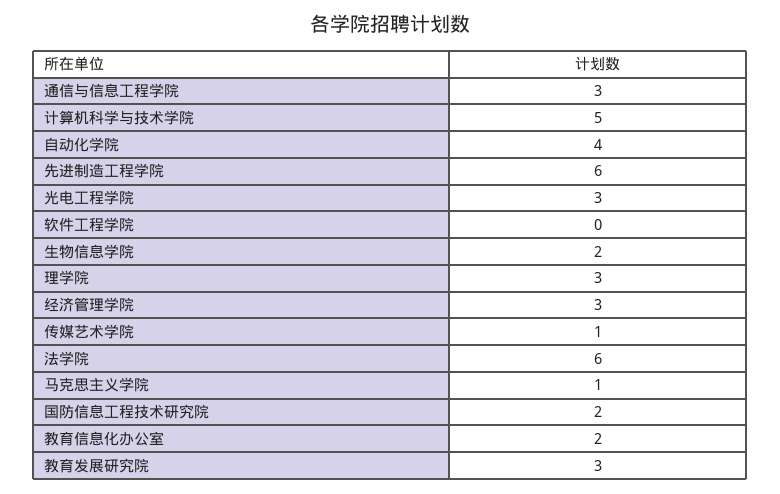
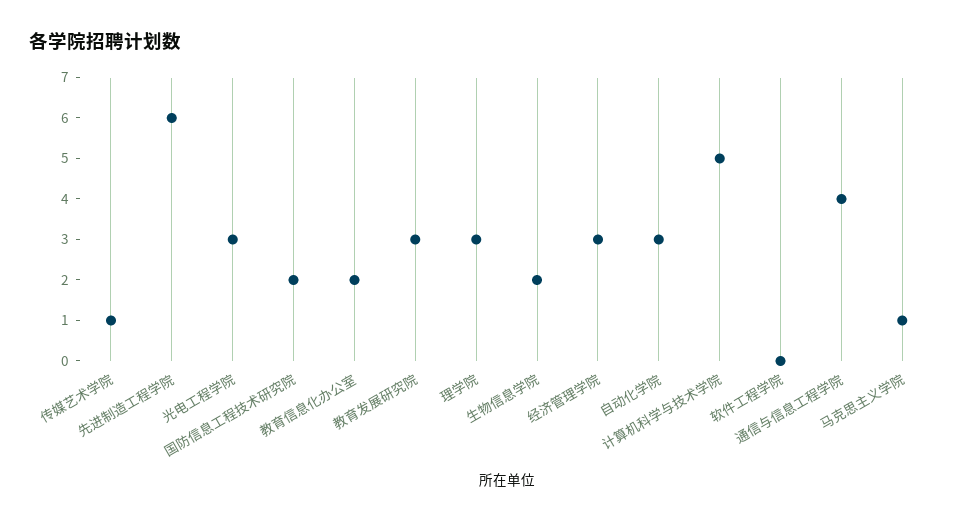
通信与信息工程学院: 3 -> 4
自动化学院: 4 -> 3
法学院: 6 -> none

